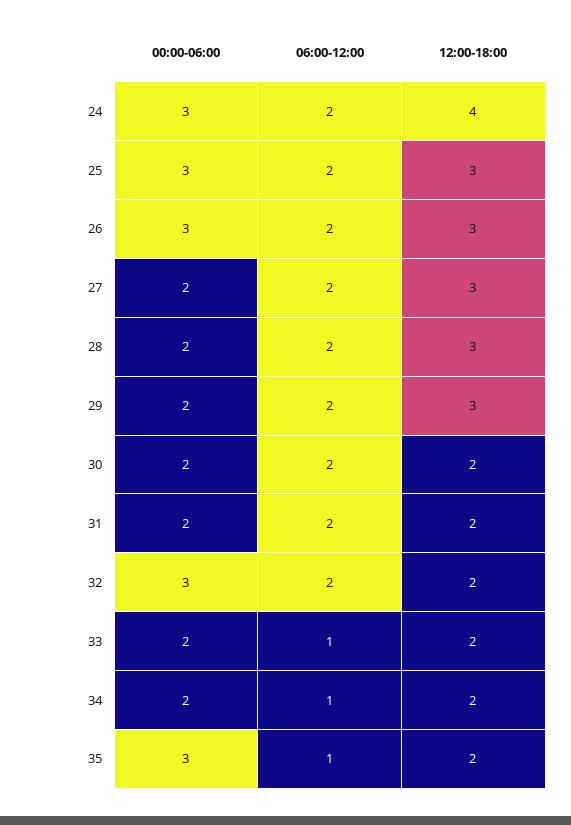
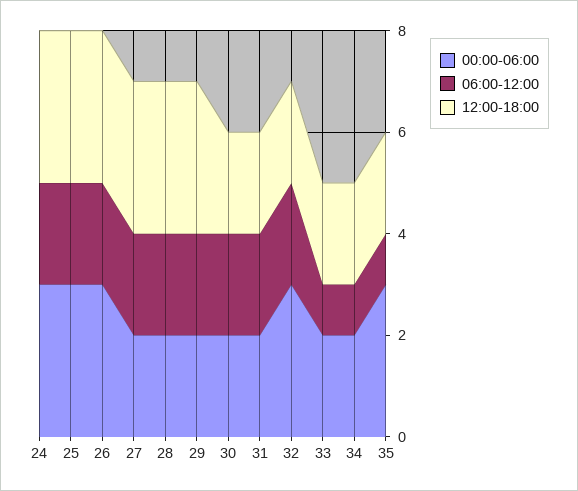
12:00-18:00, 24: 4 -> 3

